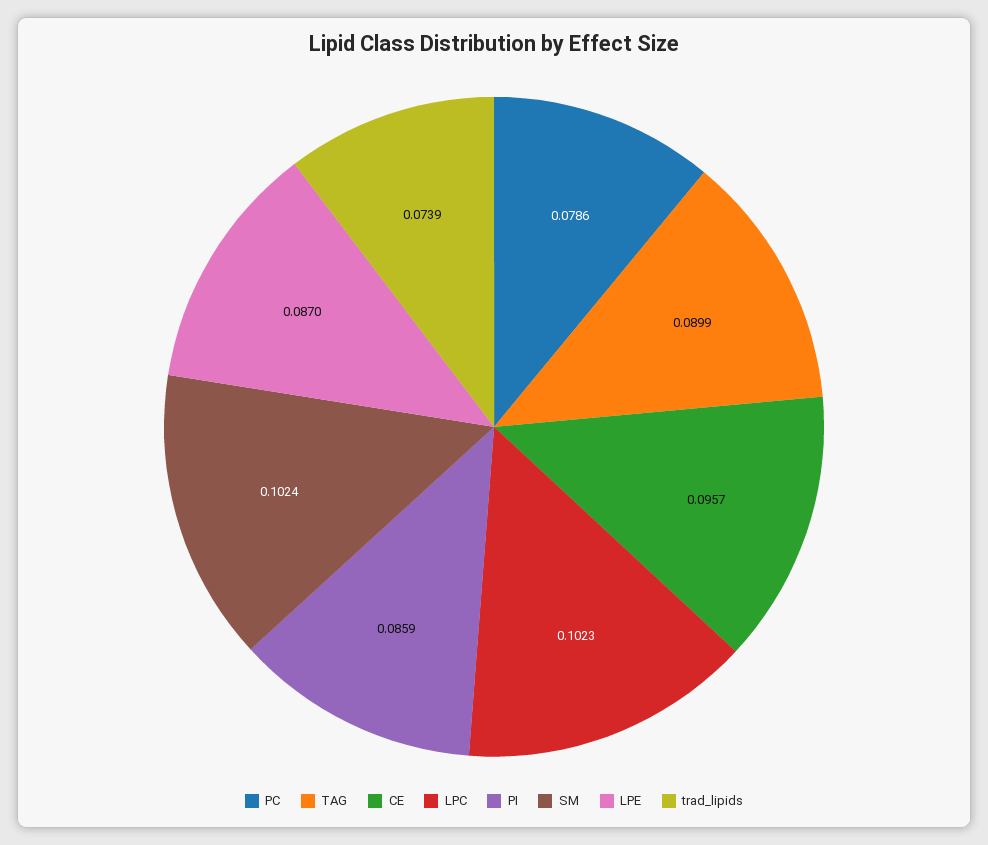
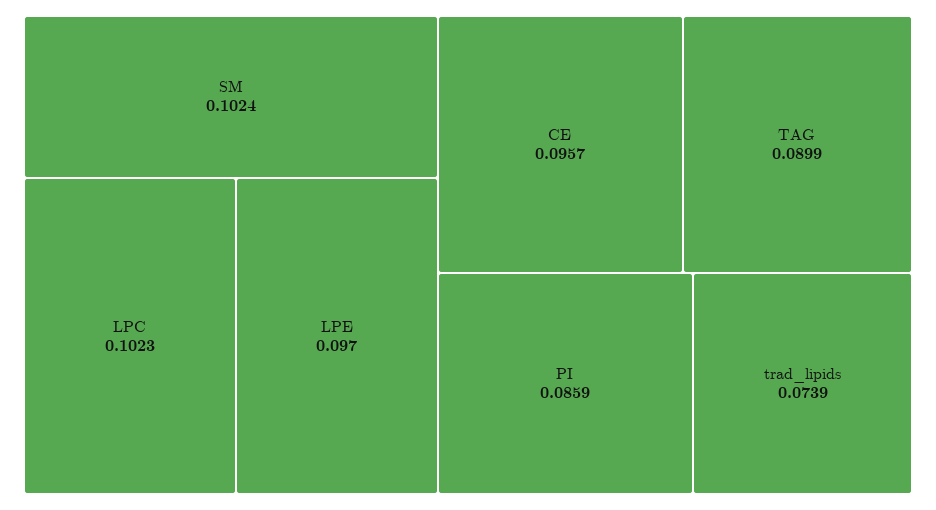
PC: 0.0786 -> none
LPE: 0.087 -> 0.097

